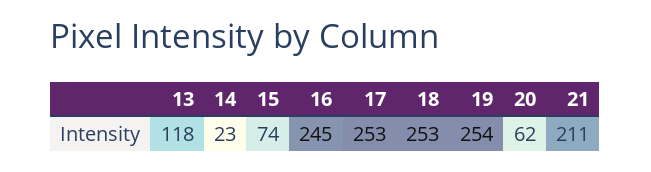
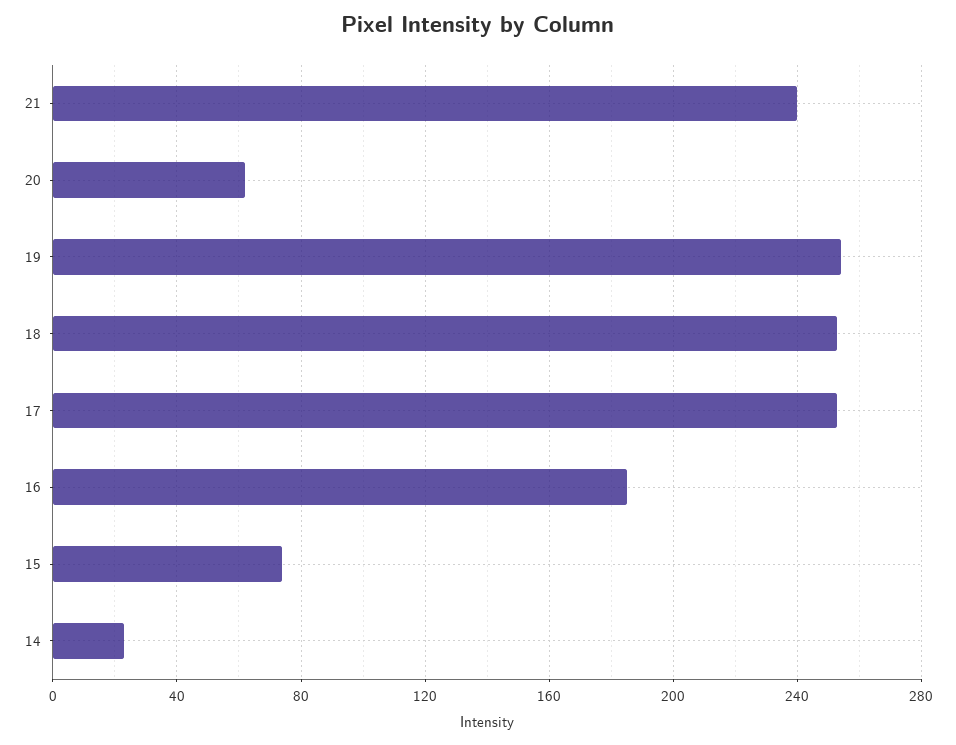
13: 118 -> none
16: 245 -> 185
21: 211 -> 240

